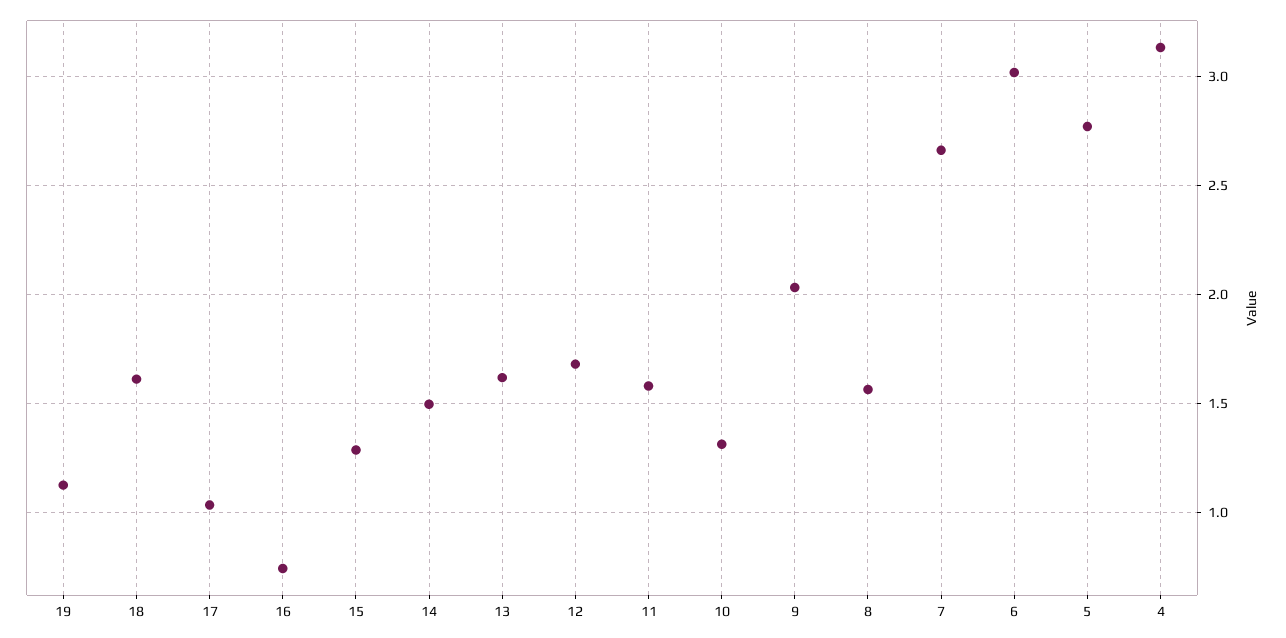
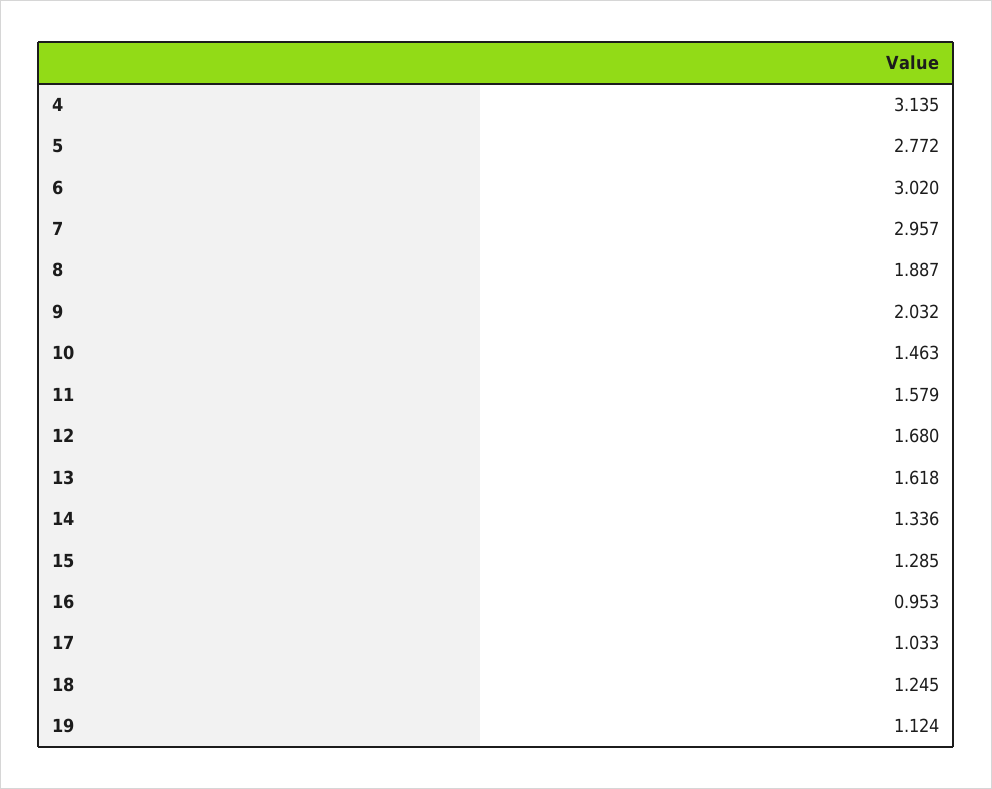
18: 1.6 -> 1.245
16: 0.75 -> 0.953
14: 1.5 -> 1.336
10: 1.3 -> 1.463
8: 1.55 -> 1.887
7: 2.65 -> 2.957

